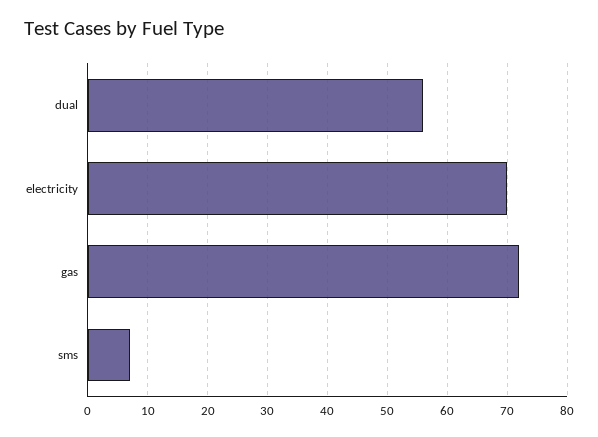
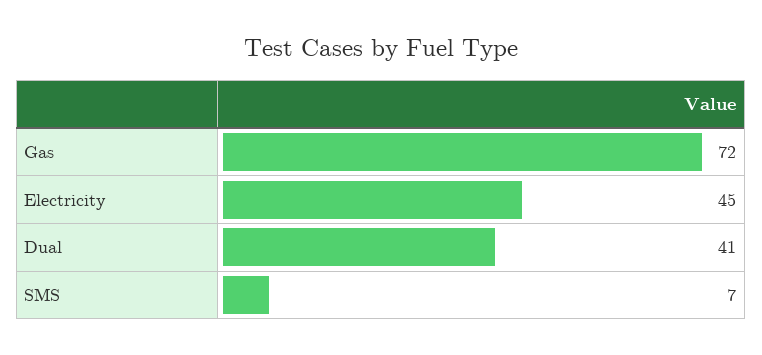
dual: 55 -> 41
electricity: 70 -> 45

